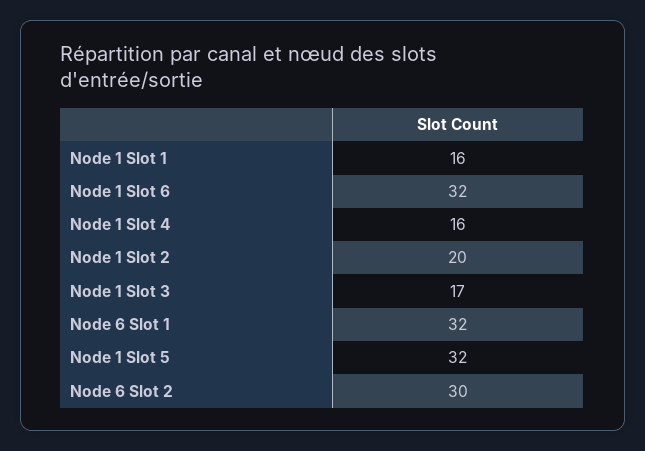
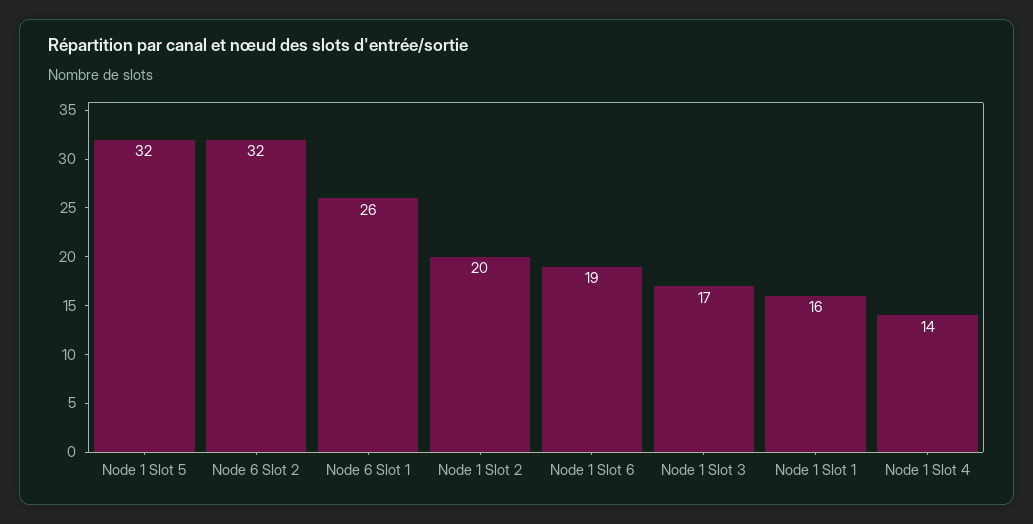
Node 1 Slot 6: 32 -> 19
Node 1 Slot 4: 16 -> 14
Node 6 Slot 1: 32 -> 26
Node 6 Slot 2: 30 -> 32

